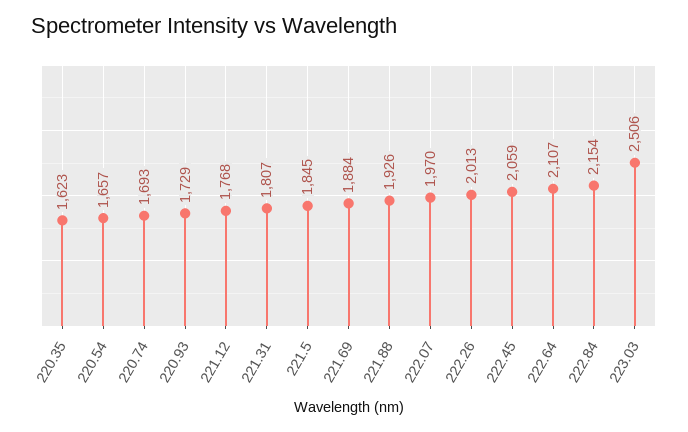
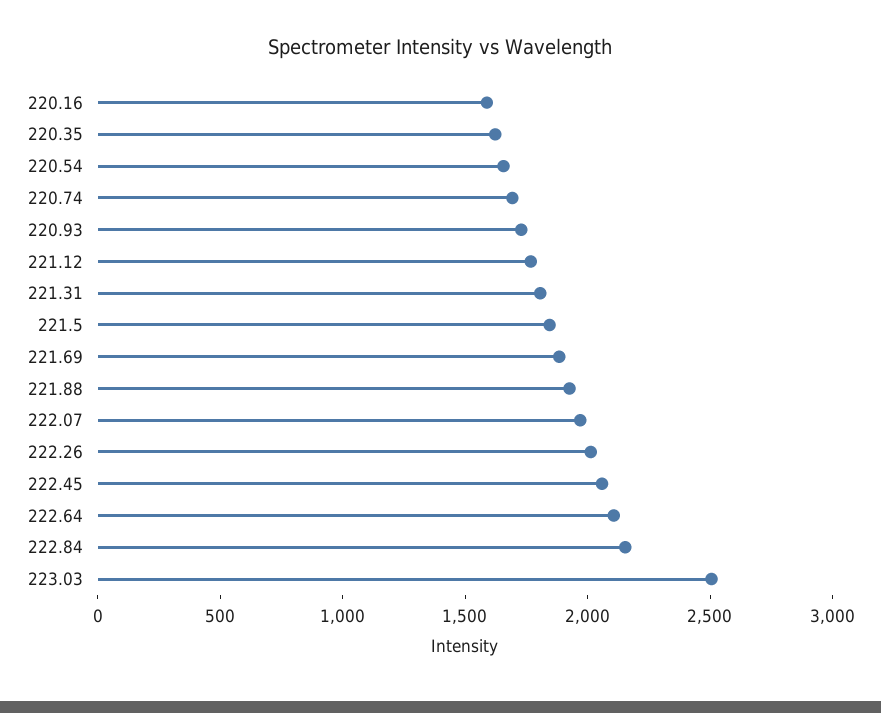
220.16: none -> 1600

